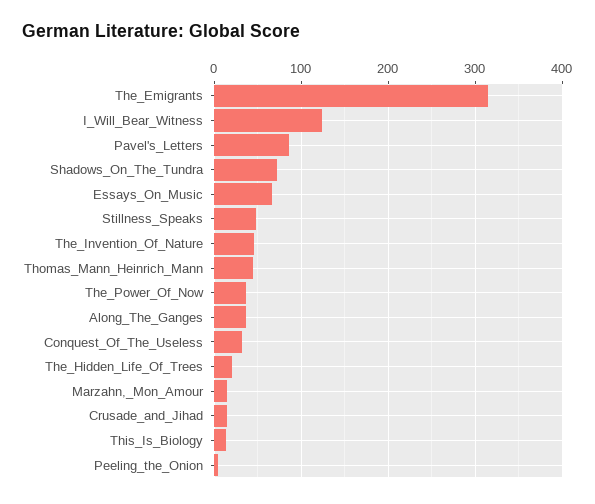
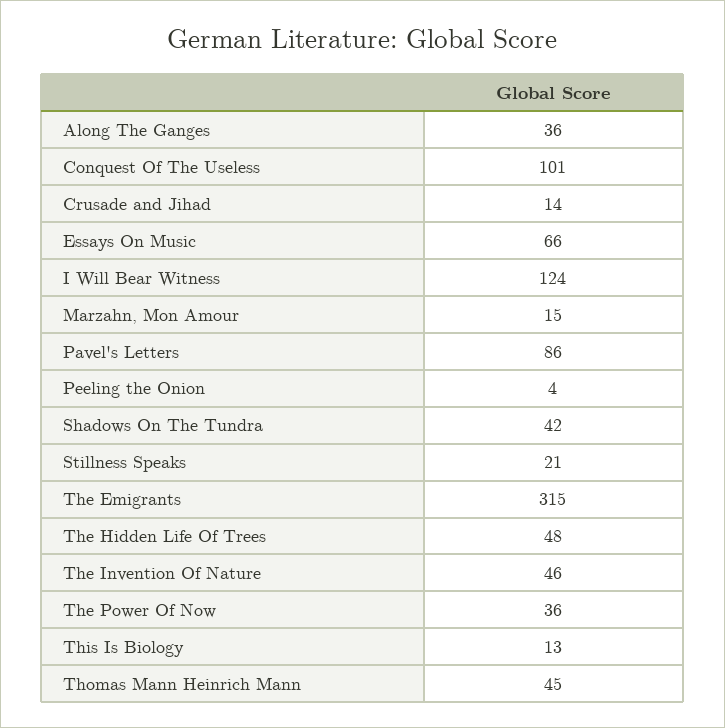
Shadows_On_The_Tundra: 70 -> 42
Stillness_Speaks: 50 -> 21
Conquest_Of_The_Useless: 30 -> 101
The_Hidden_Life_Of_Trees: 20 -> 48

